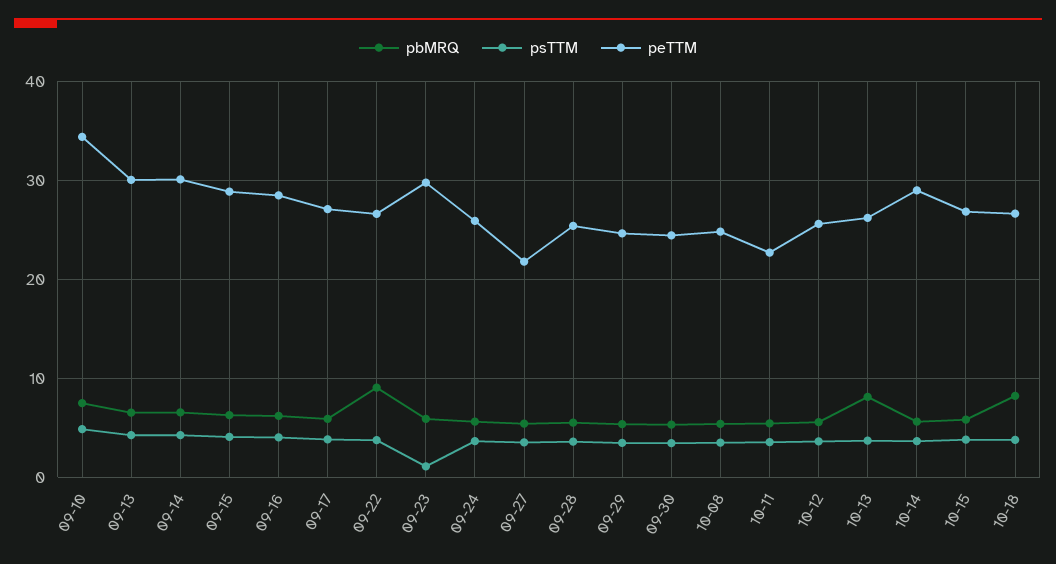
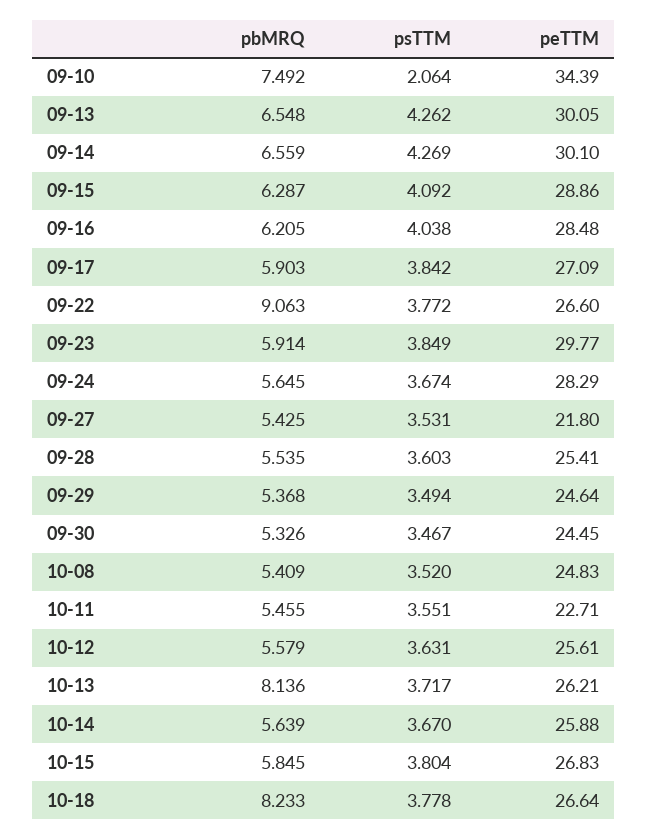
psTTM, 09-10: 5 -> 2.064
psTTM, 09-23: 1 -> 3.849
peTTM, 09-24: 26 -> 28.29
peTTM, 10-14: 29 -> 25.88

